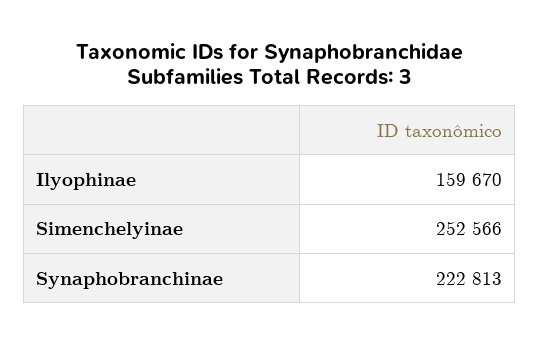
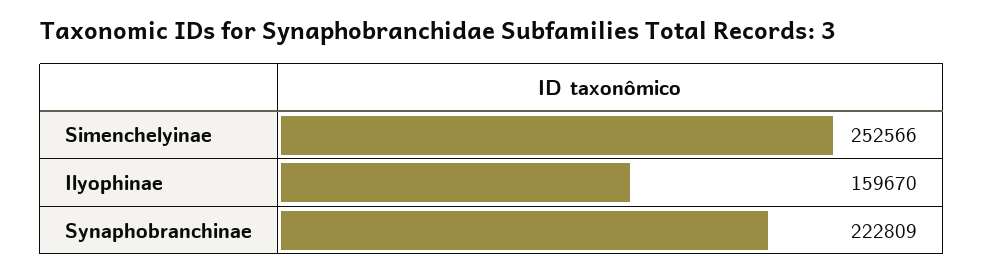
Synaphobranchinae: 222813 -> 222809

